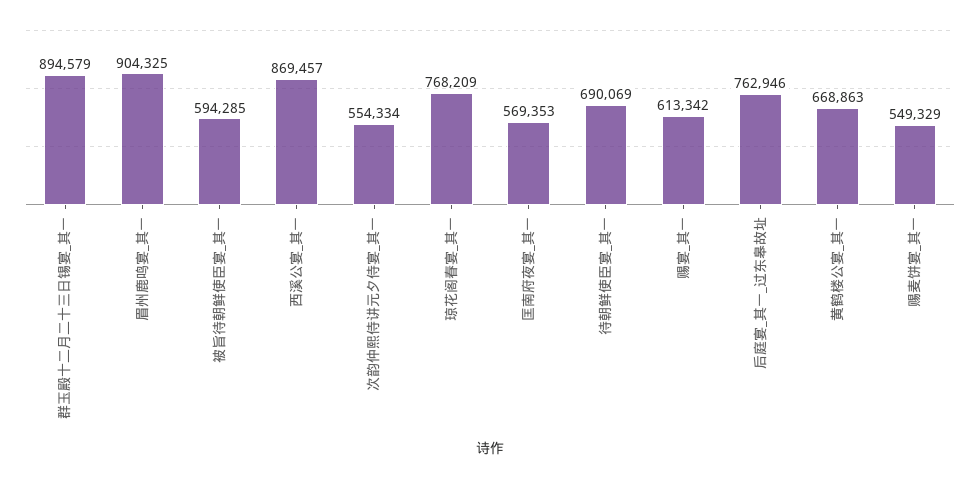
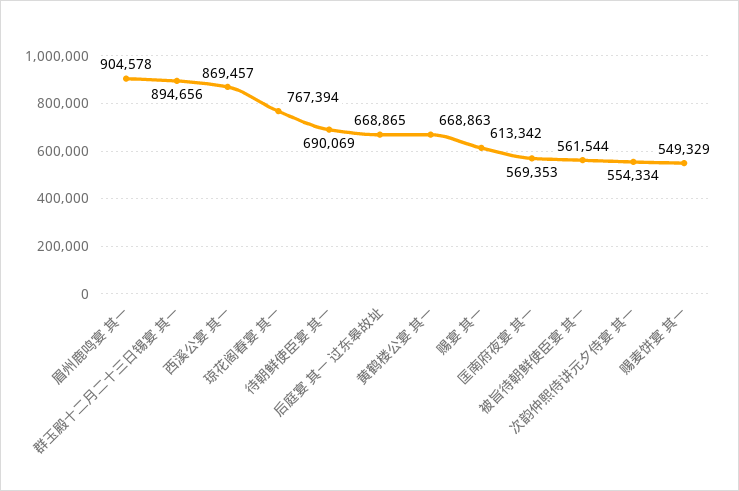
群玉殿十二月二十三日锡宴_其一: 894579 -> 894656
眉州鹿鸣宴_其一: 904325 -> 904578
被旨待朝鲜使臣宴_其一: 594285 -> 561544
琼花阁春宴_其一: 768209 -> 767394
后庭宴_其一_过东皋故址: 762946 -> 668865

